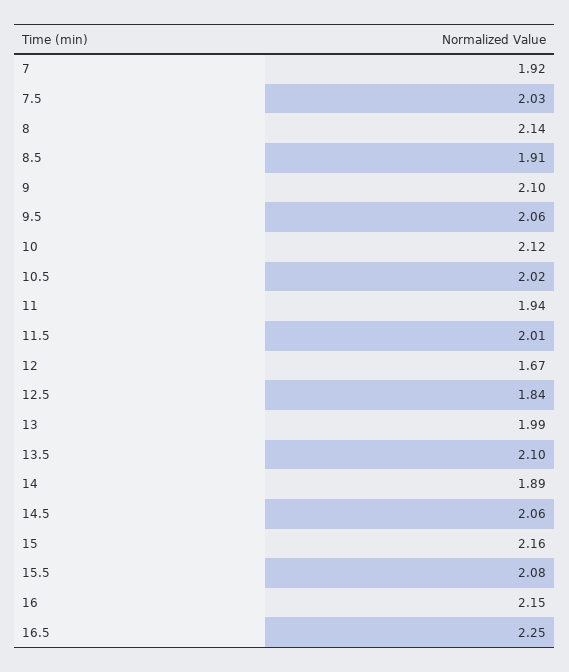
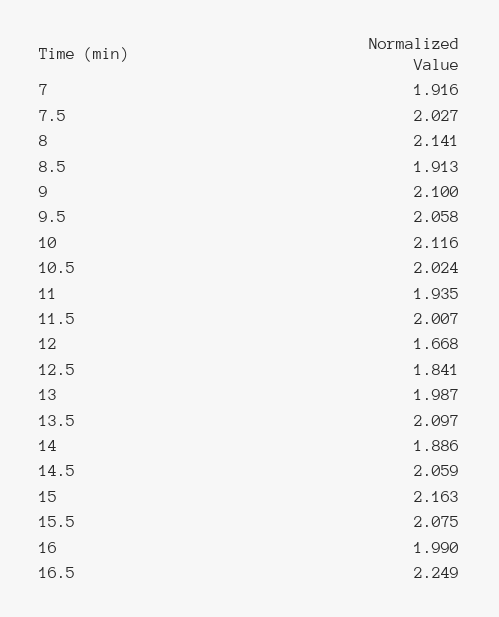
16: 2.15 -> 1.99

